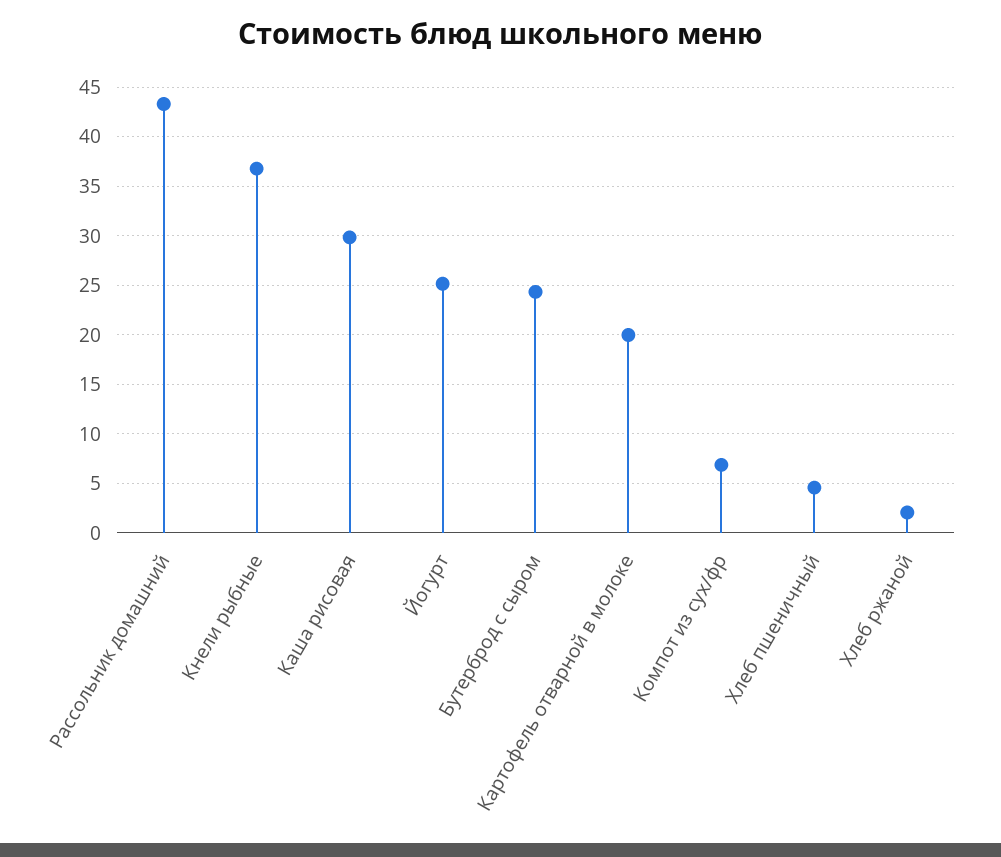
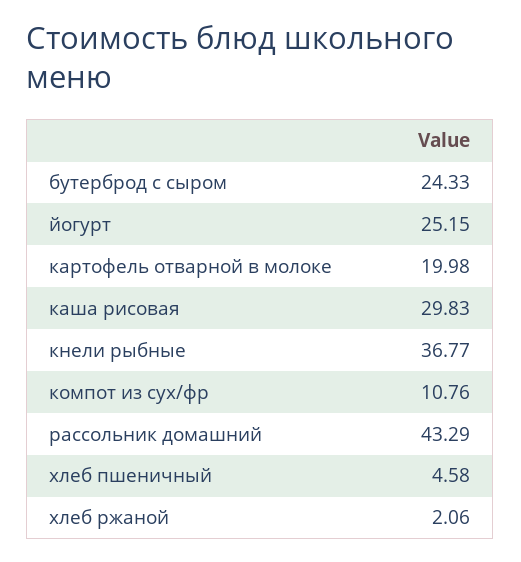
Компот из сух/фр: 7 -> 10.76

